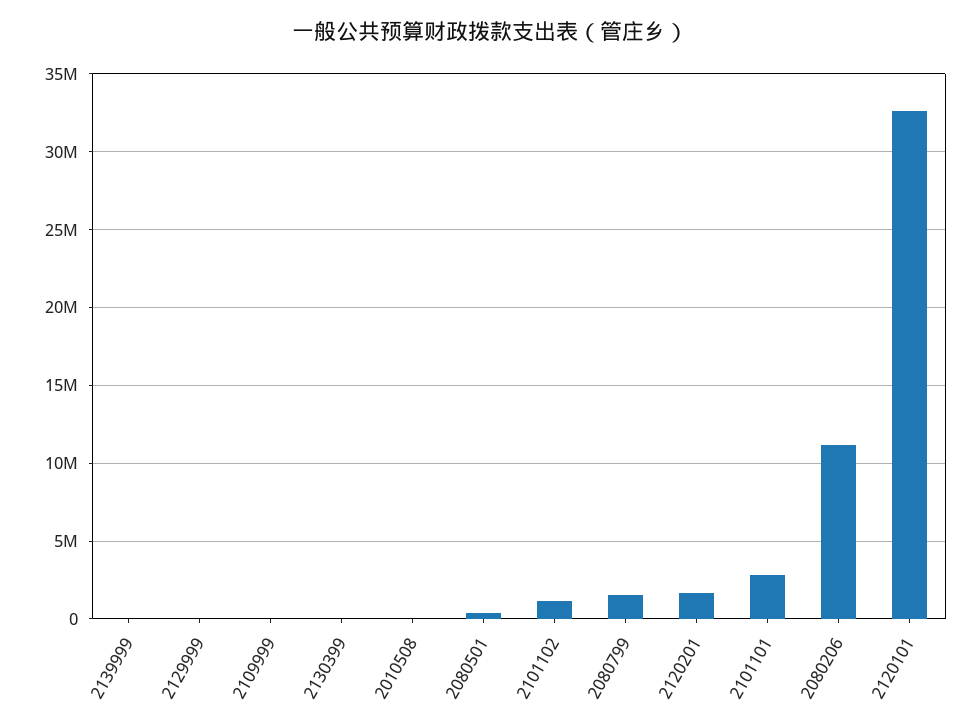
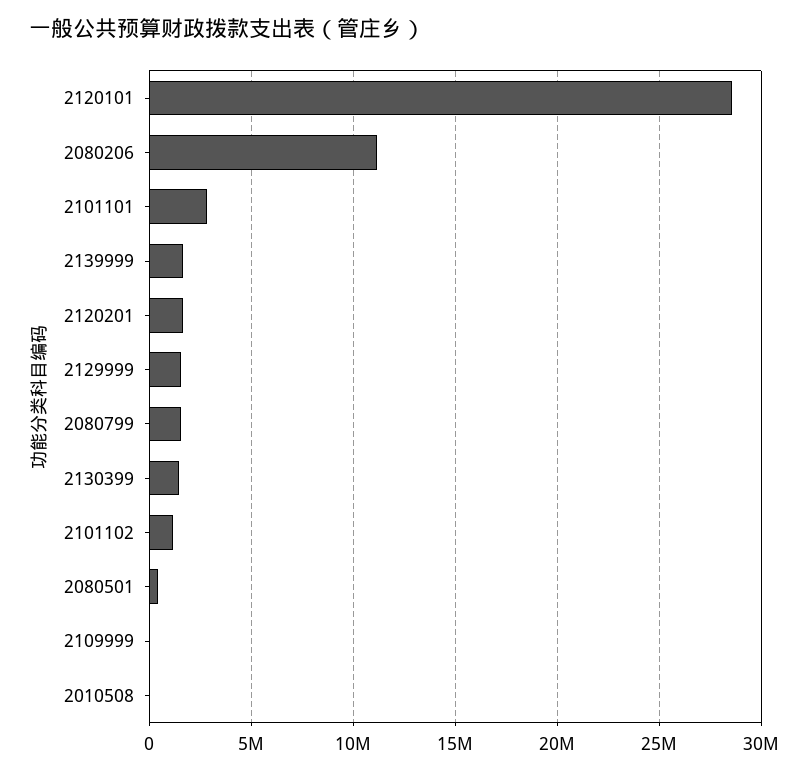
2139999: 0 -> 1500000
2129999: 0 -> 1500000
2130399: 0 -> 1500000
2120101: 32500000 -> 28500000

